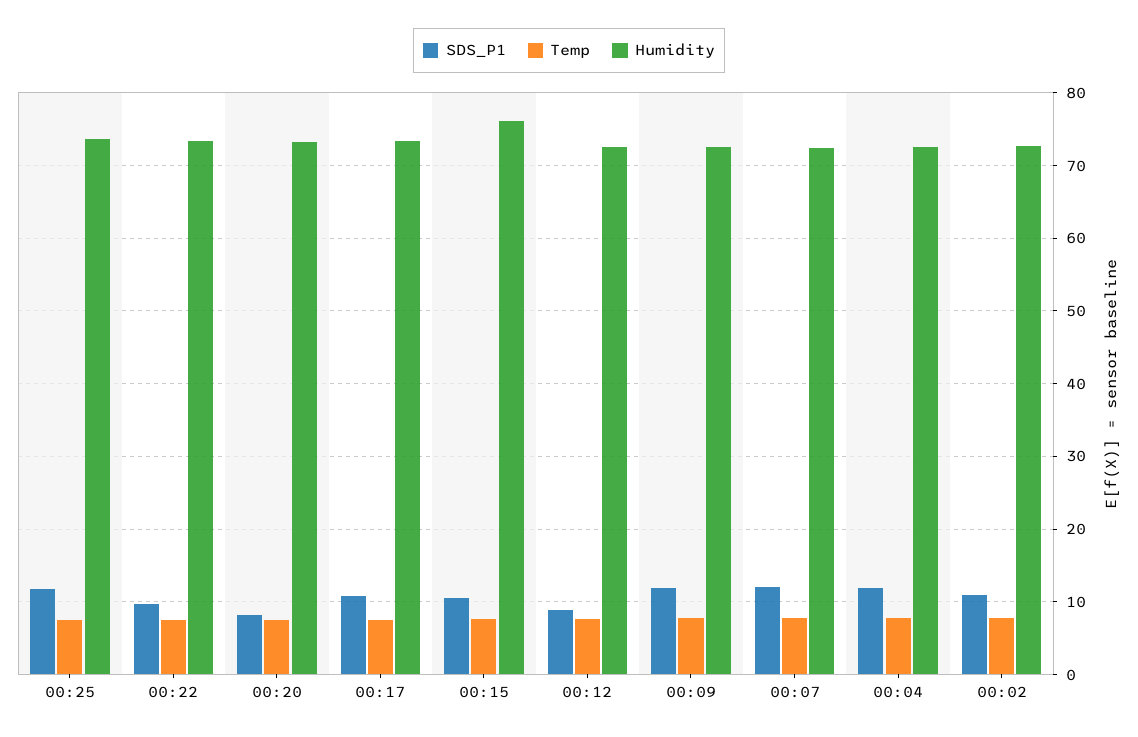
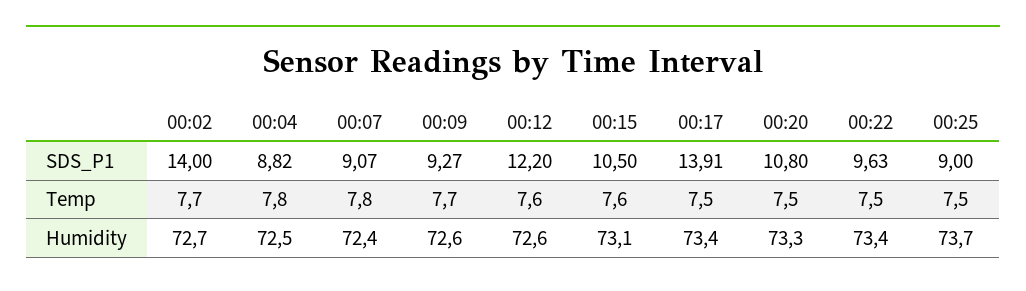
SDS_P1, 00:25: 12 -> 9
SDS_P1, 00:20: 8 -> 10.8
SDS_P1, 00:17: 11 -> 13.91
Humidity, 00:15: 76 -> 73.1
SDS_P1, 00:12: 9 -> 12.2
SDS_P1, 00:09: 12 -> 9.27
SDS_P1, 00:07: 12 -> 9.07
SDS_P1, 00:04: 12 -> 8.82
SDS_P1, 00:02: 11 -> 14

